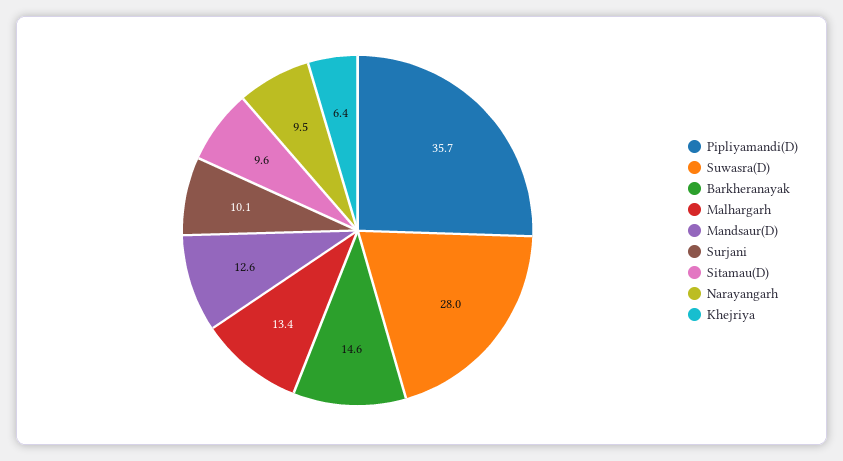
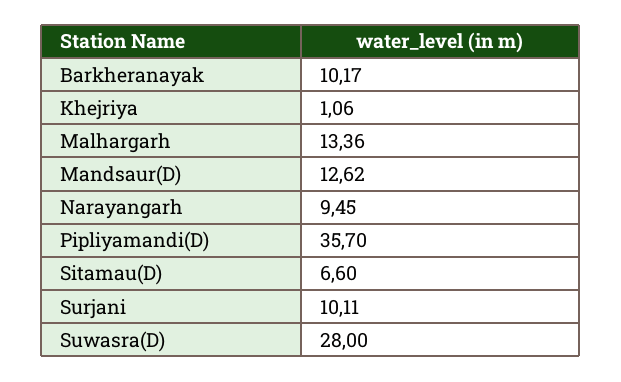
Barkheranayak: 14.6 -> 10.17
Sitamau(D): 9.6 -> 6.6
Khejriya: 6.4 -> 1.06

